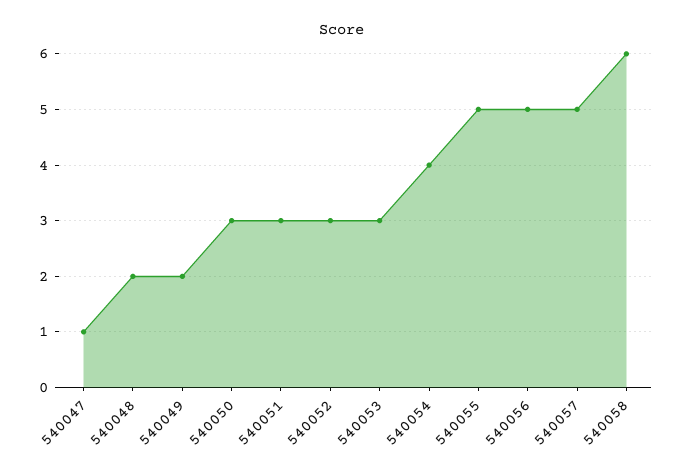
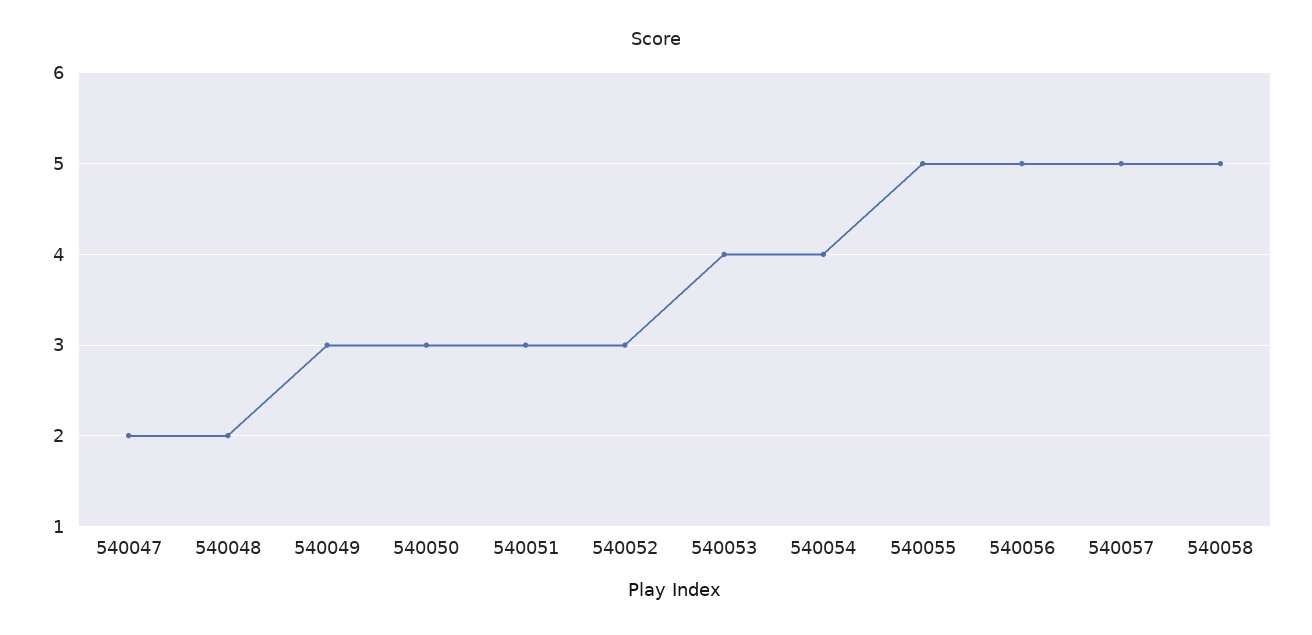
540047: 1 -> 2
540049: 2 -> 3
540053: 3 -> 4
540058: 6 -> 5

